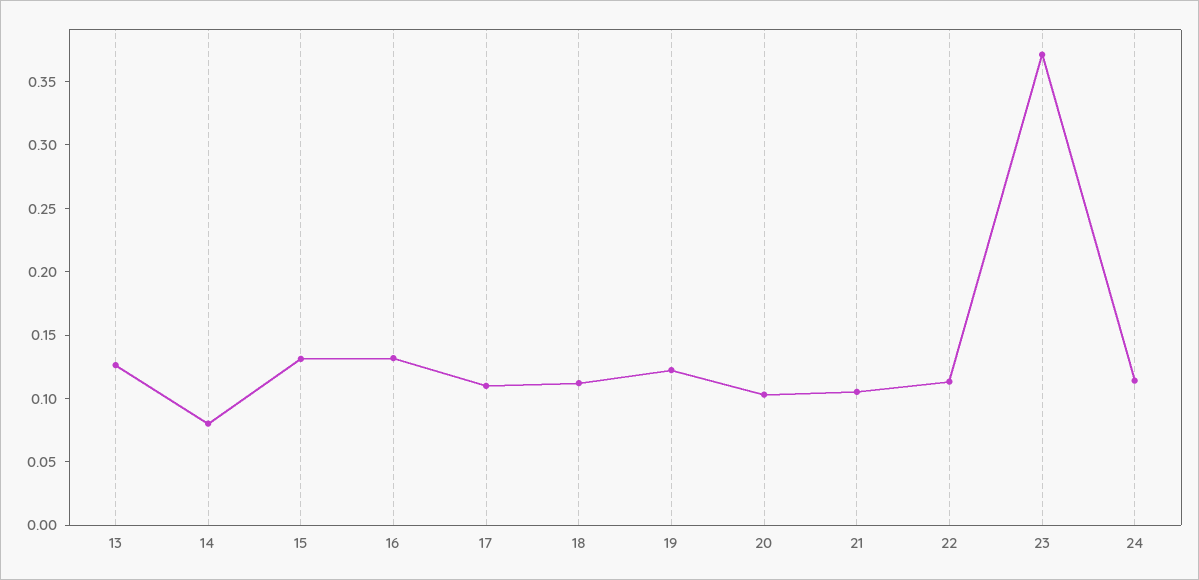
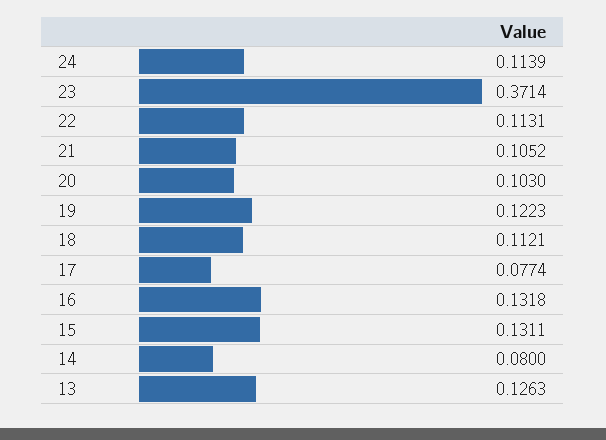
17: 0.11 -> 0.0774

